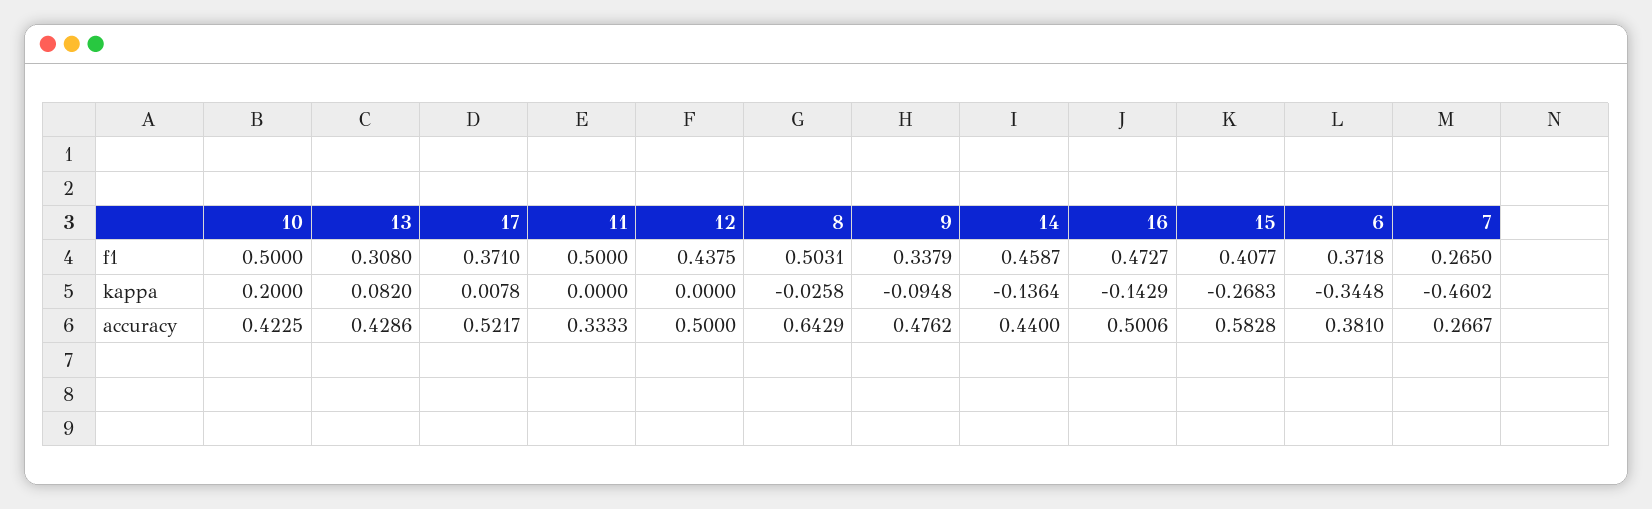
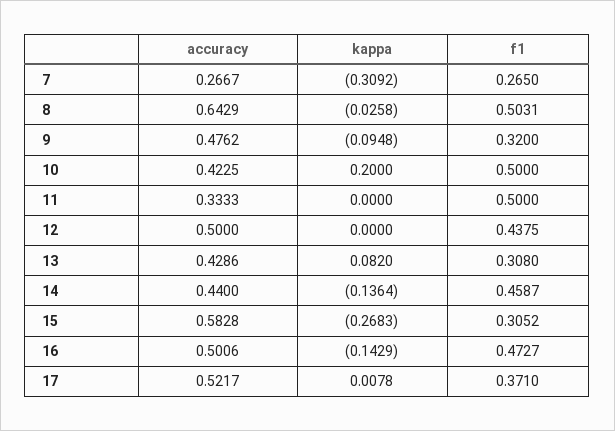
9, f1: 0.3379 -> 0.32
15, f1: 0.4077 -> 0.3052
6, f1: 0.3718 -> none
6, kappa: -0.3448 -> none
7, kappa: -0.4602 -> -0.3092
6, accuracy: 0.381 -> none

